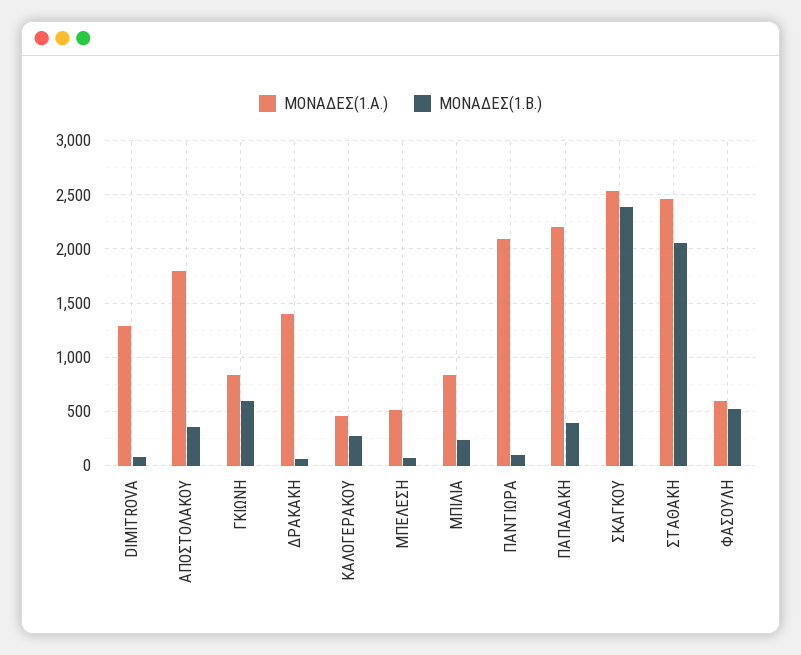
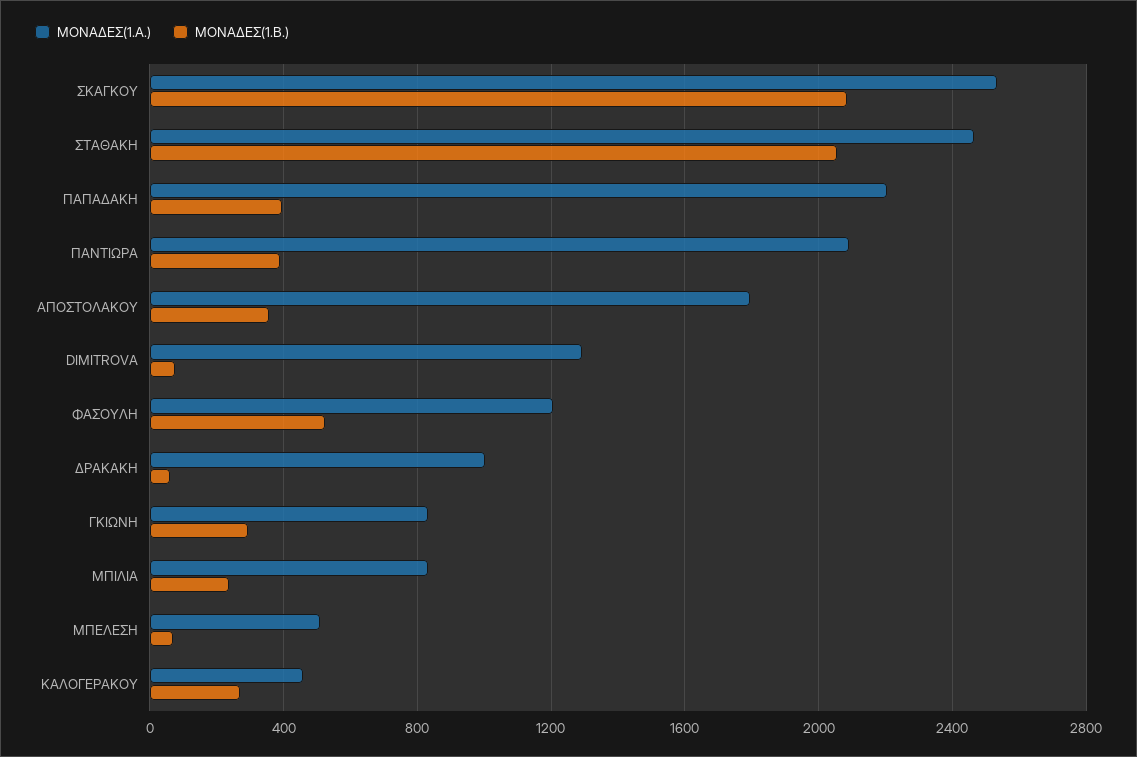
ΜΟΝΑΔΕΣ(1.Β.), ΓΚΙΩΝΗ: 600 -> 300
ΜΟΝΑΔΕΣ(1.Α.), ΔΡΑΚΑΚΗ: 1400 -> 1000
ΜΟΝΑΔΕΣ(1.Β.), ΠΑΝΤΙΩΡΑ: 100 -> 400
ΜΟΝΑΔΕΣ(1.Β.), ΣΚΑΓΚΟΥ: 2400 -> 2100
ΜΟΝΑΔΕΣ(1.Α.), ΦΑΣΟΥΛΗ: 600 -> 1200

